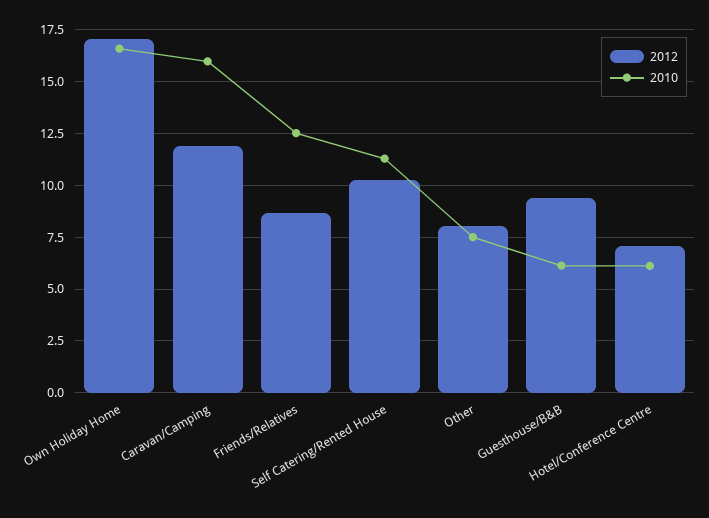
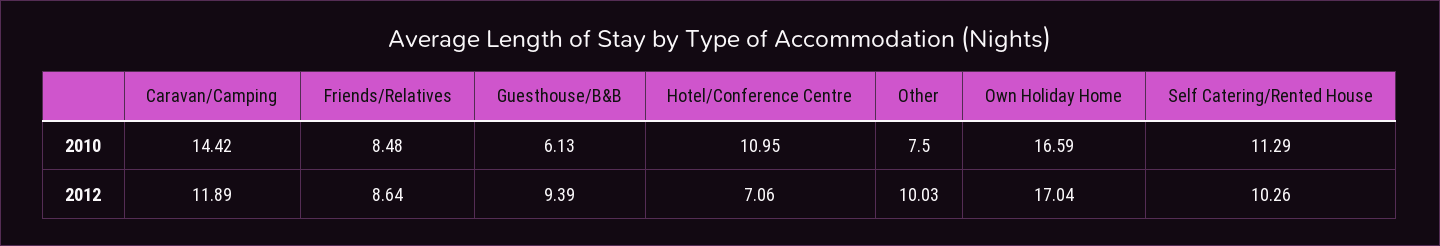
2010, Caravan/Camping: 16 -> 14.42
2010, Friends/Relatives: 12.5 -> 8.48
2012, Other: 8 -> 10.03
2010, Hotel/Conference Centre: 6 -> 10.95

